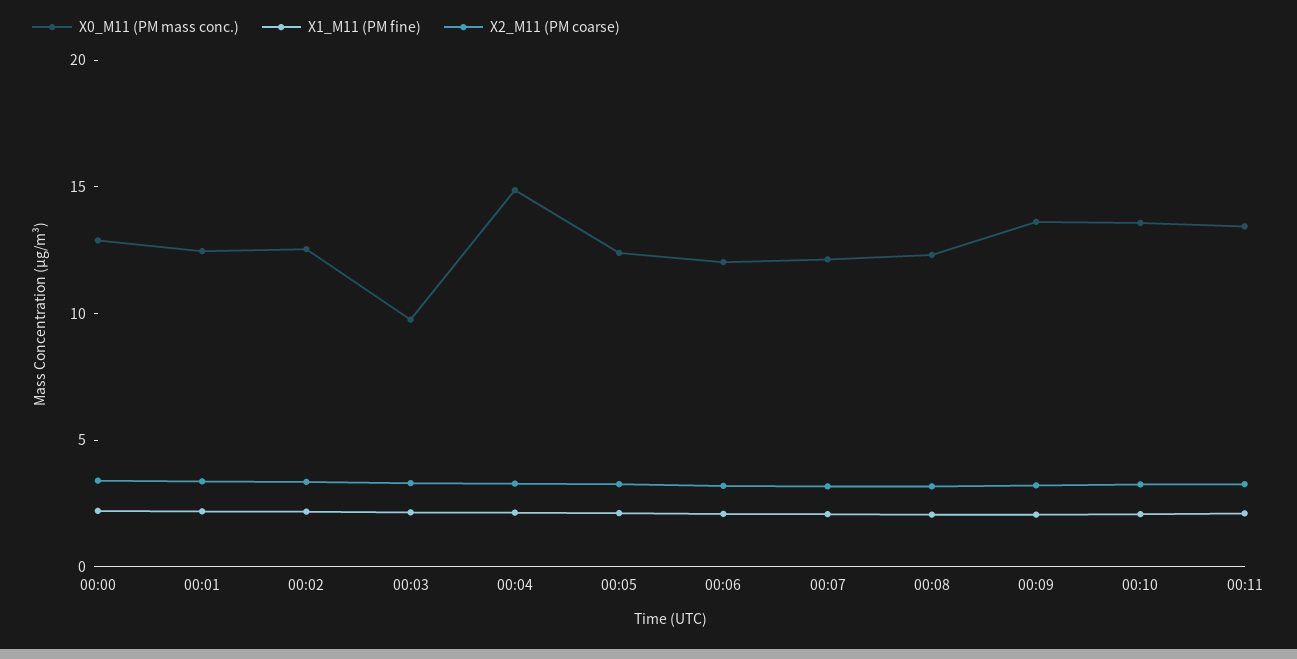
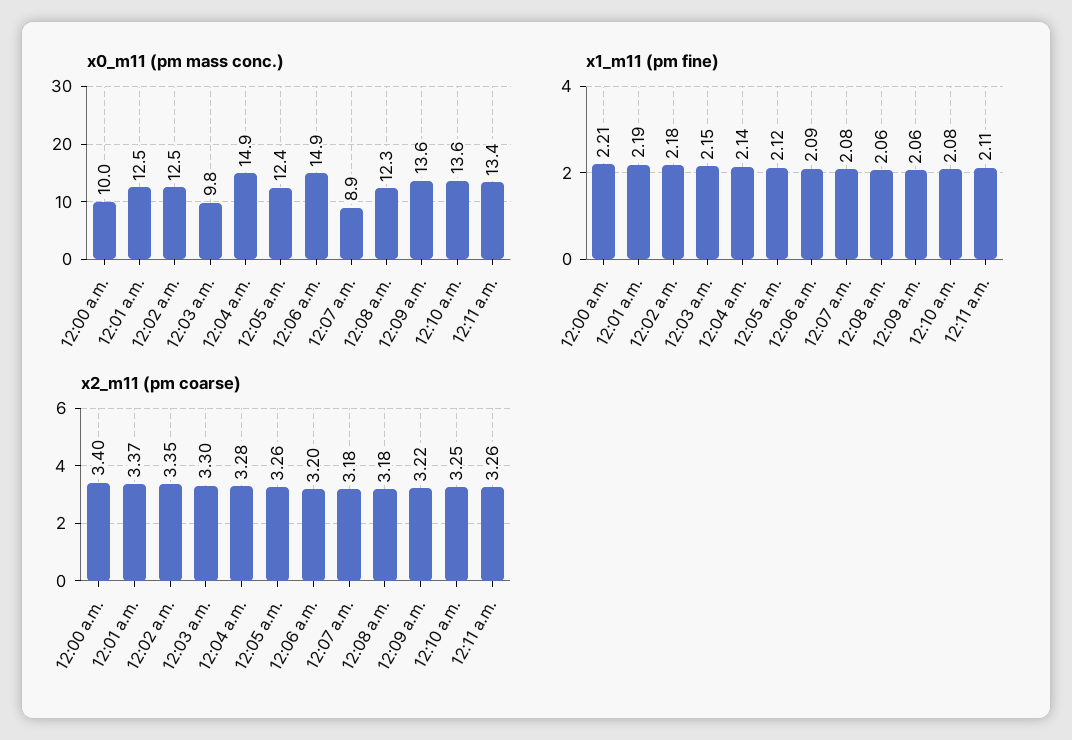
X0_M11 (PM mass conc.), 00:00: 13 -> 10
X0_M11 (PM mass conc.), 00:06: 12 -> 14.9
X0_M11 (PM mass conc.), 00:07: 12 -> 8.9

